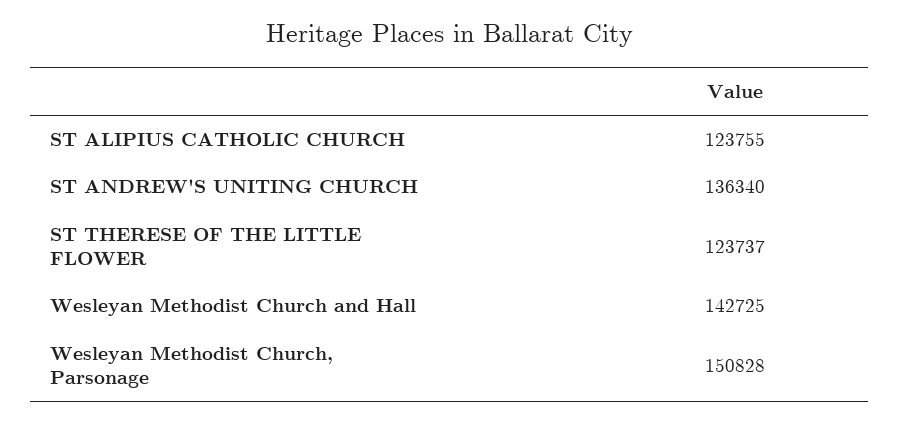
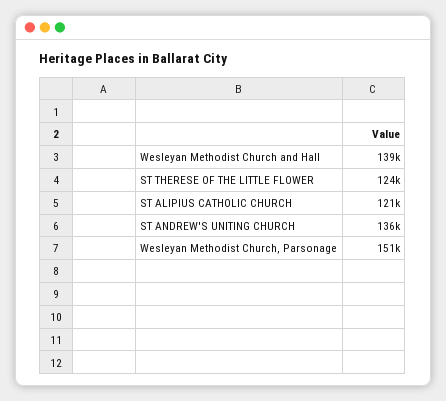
ST ALIPIUS CATHOLIC CHURCH: 123755 -> 121000
Wesleyan Methodist Church and Hall: 142725 -> 139000

